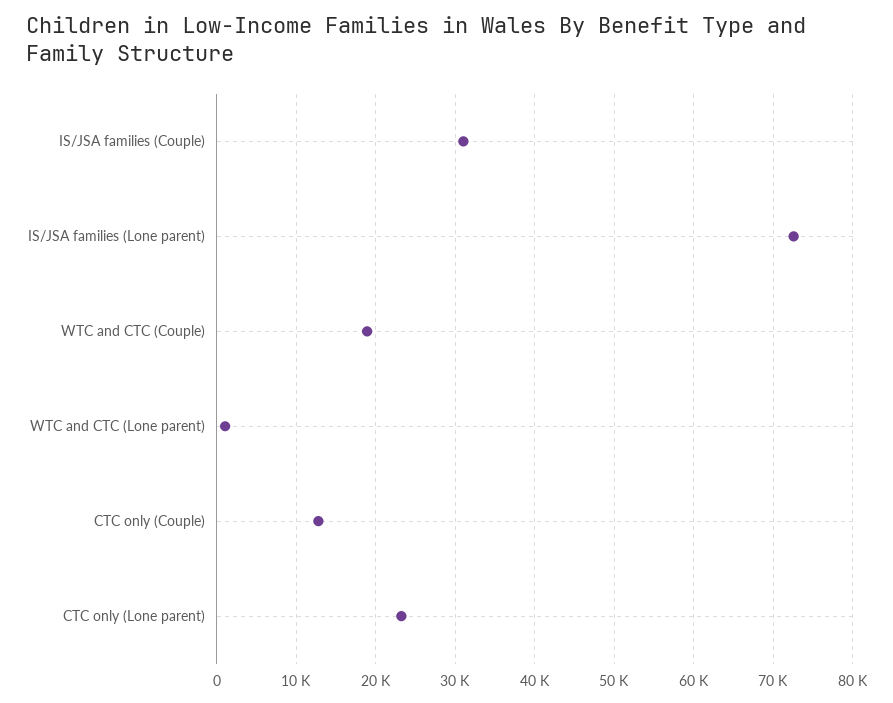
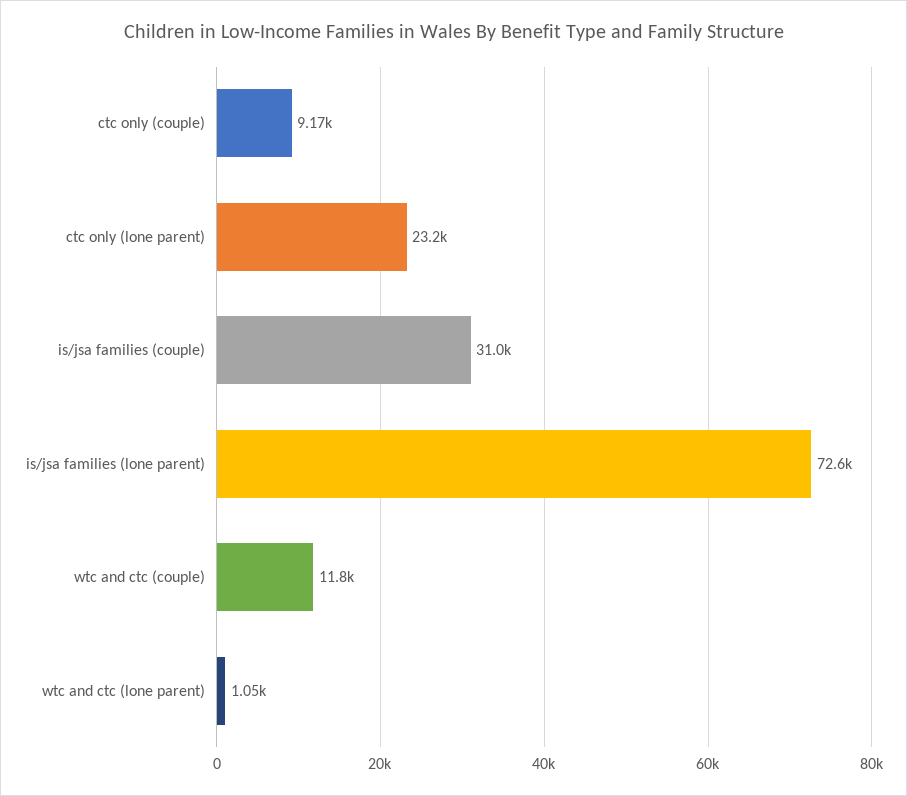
WTC and CTC (Couple): 19000 -> 11800
CTC only (Couple): 13000 -> 9170

